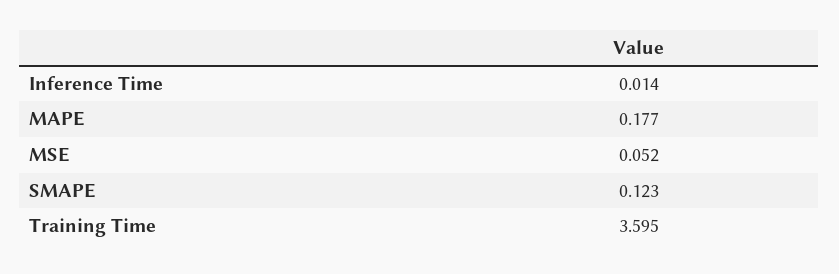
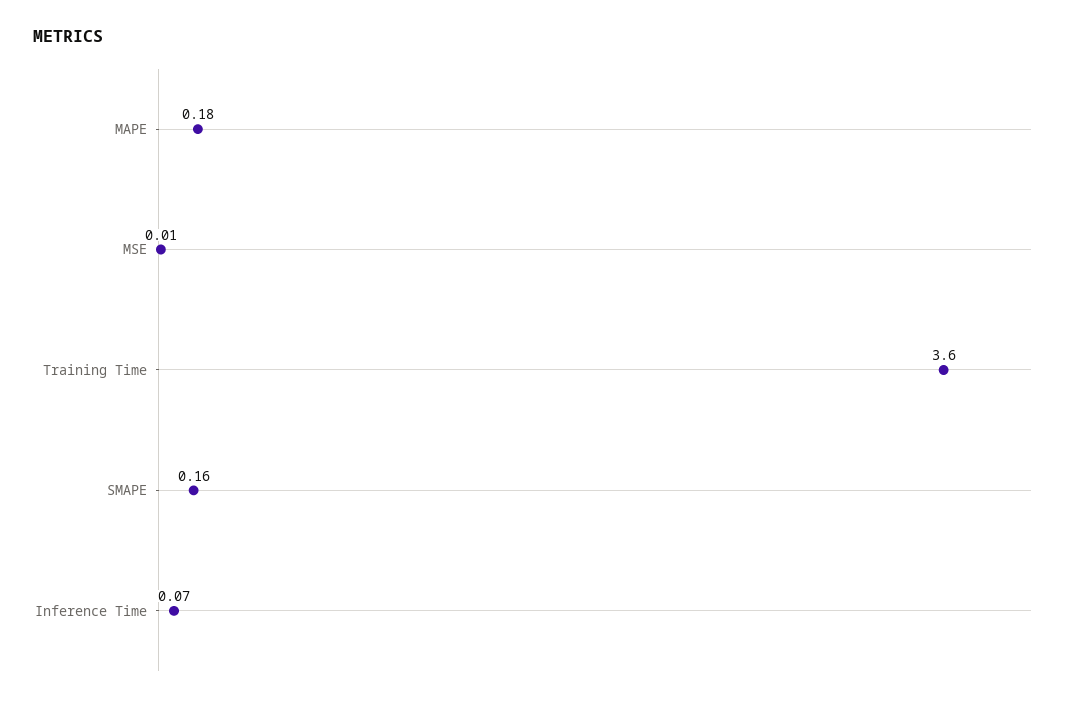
Inference Time: 0.014 -> 0.07
MSE: 0.052 -> 0.01
SMAPE: 0.123 -> 0.16

